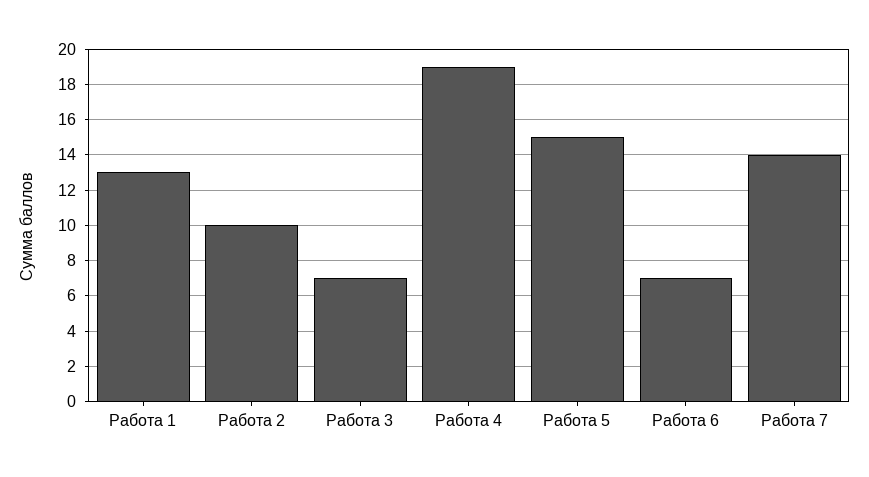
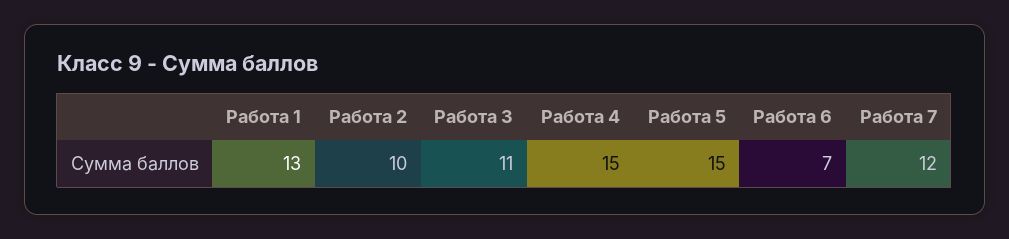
Работа 3: 7 -> 11
Работа 4: 19 -> 15
Работа 7: 14 -> 12

